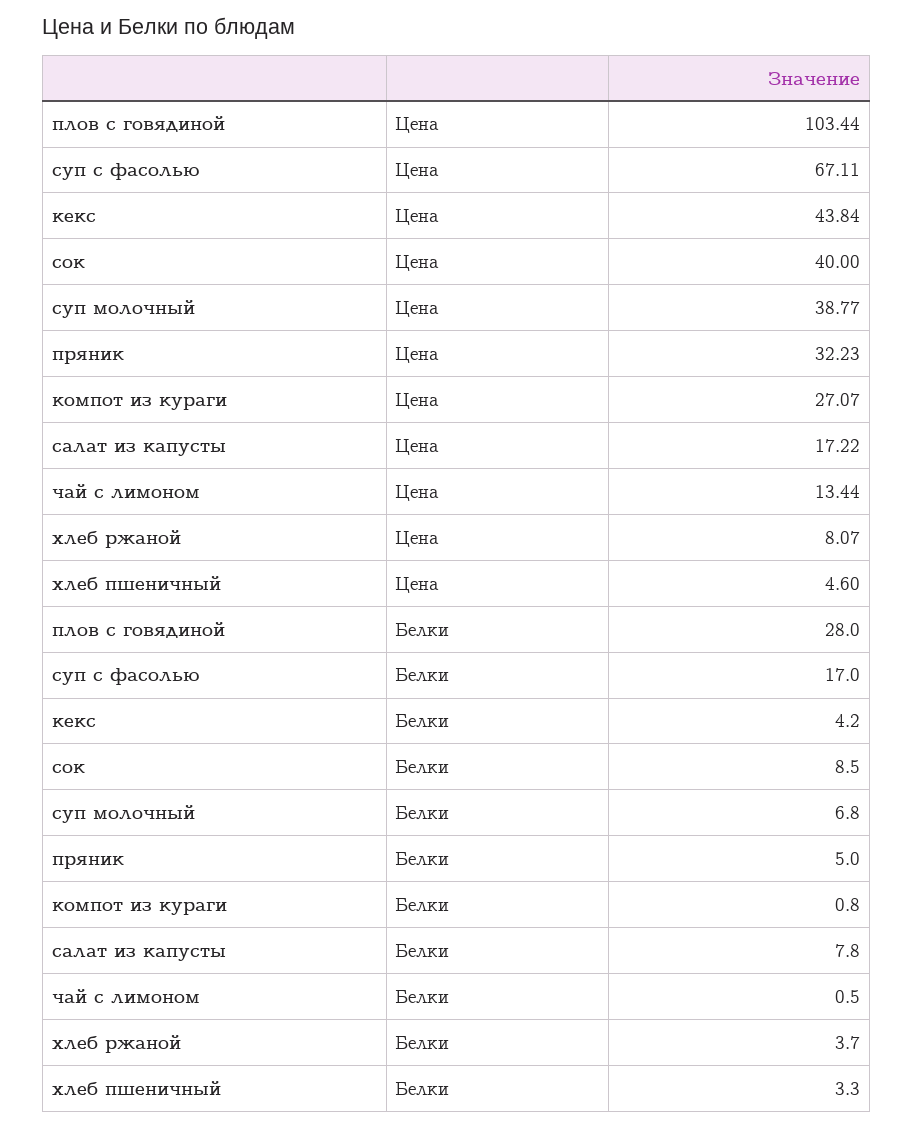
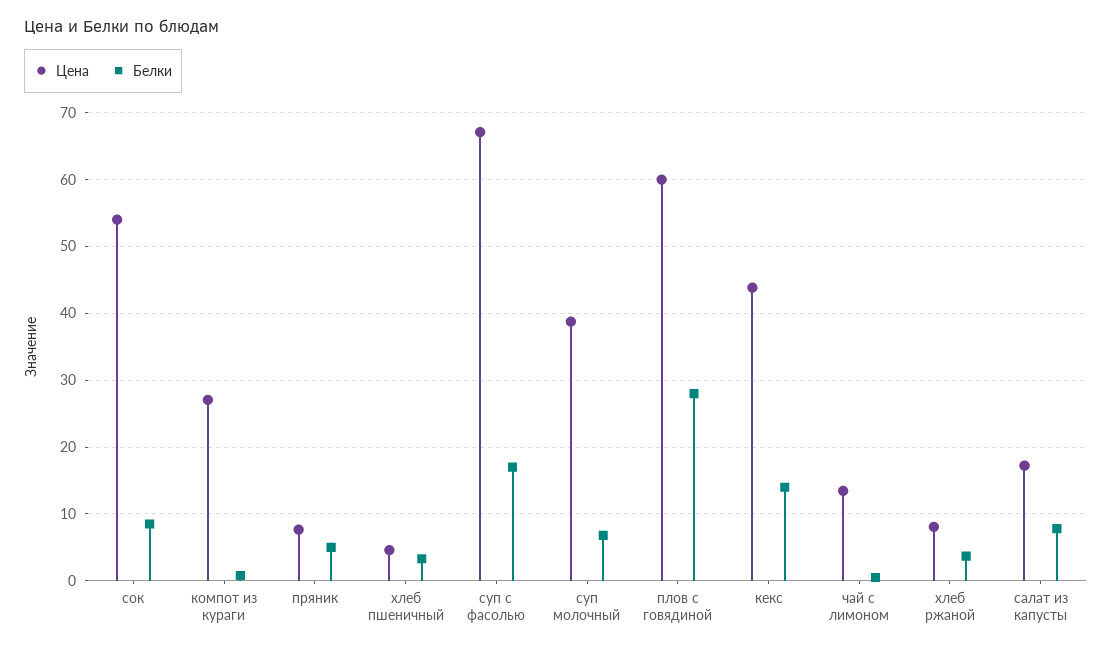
Цена, плов с говядиной: 103.44 -> 60
Цена, сок: 40 -> 54
Цена, пряник: 32.23 -> 8
Белки, кекс: 4.2 -> 14

